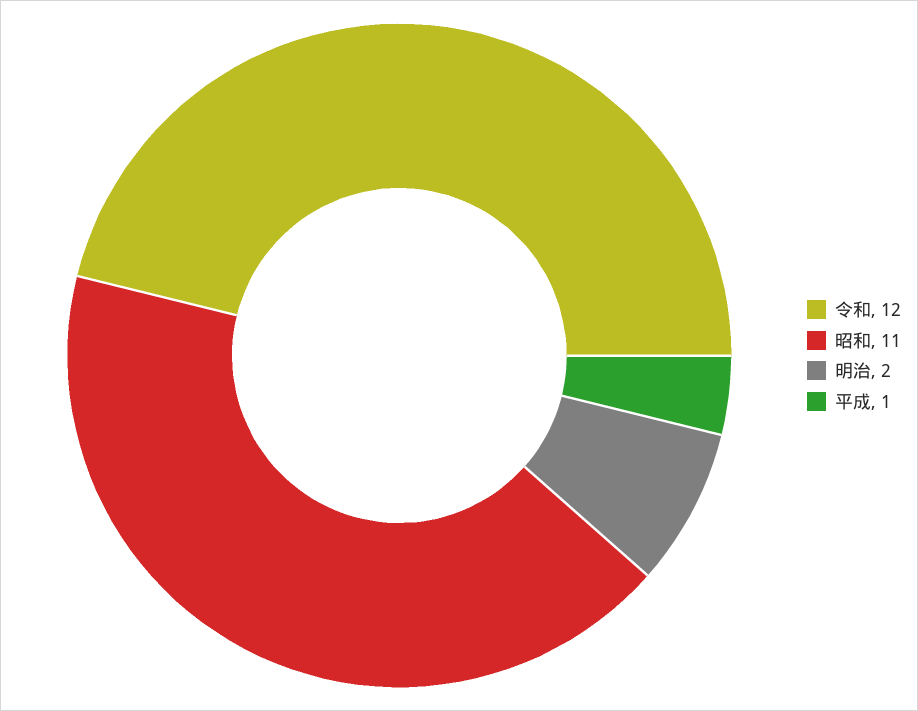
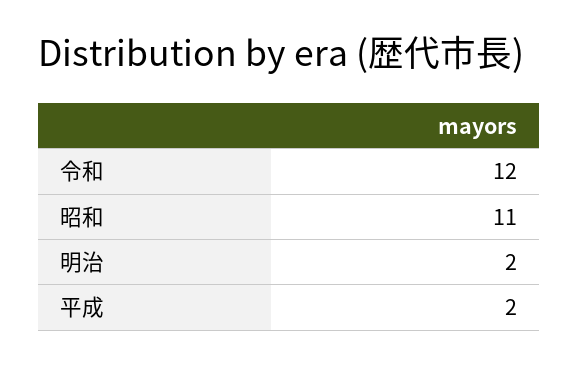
平成: 1 -> 2

